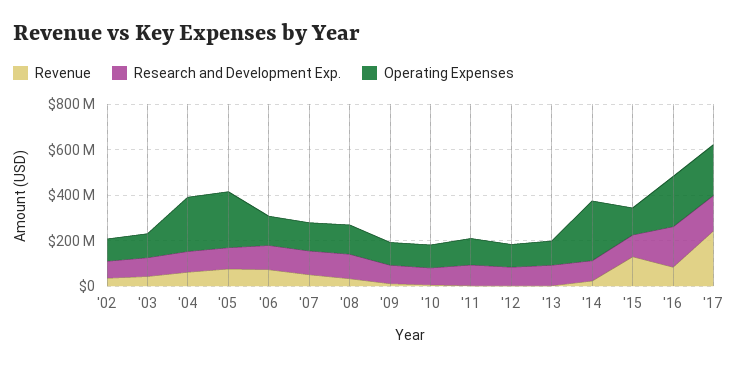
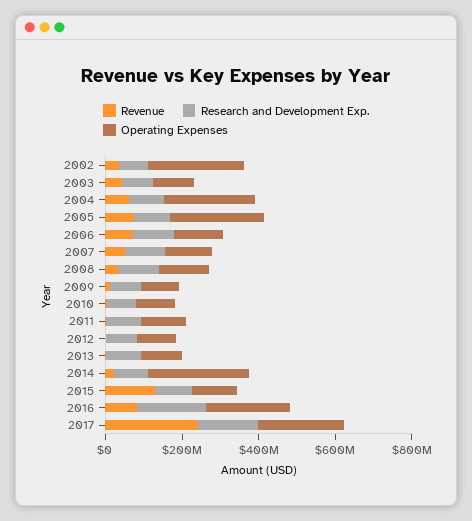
Operating Expenses, '02: 100000000 -> 250000000

